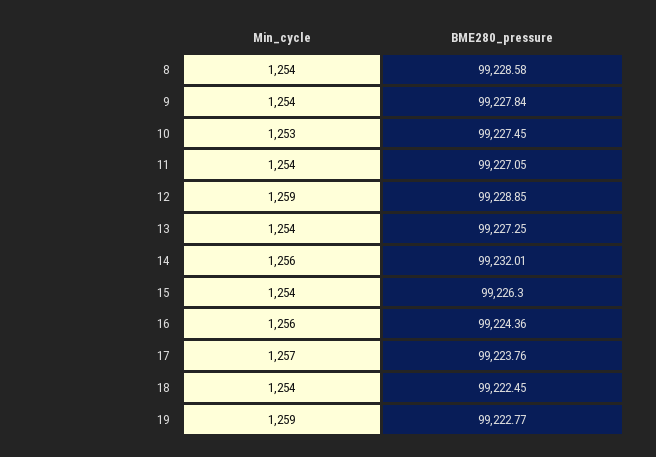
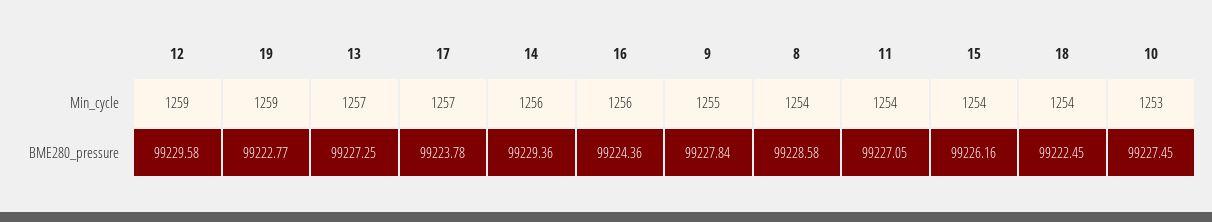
Min_cycle, 9: 1254 -> 1255
BME280_pressure, 12: 99228.85 -> 99229.58
Min_cycle, 13: 1254 -> 1257
BME280_pressure, 14: 99232.01 -> 99229.36
BME280_pressure, 15: 99226.3 -> 99226.16
BME280_pressure, 17: 99223.76 -> 99223.78

